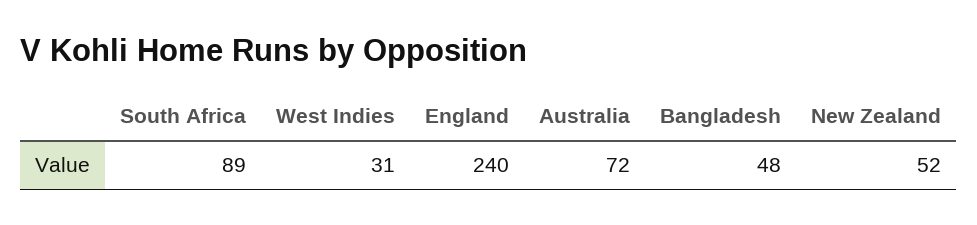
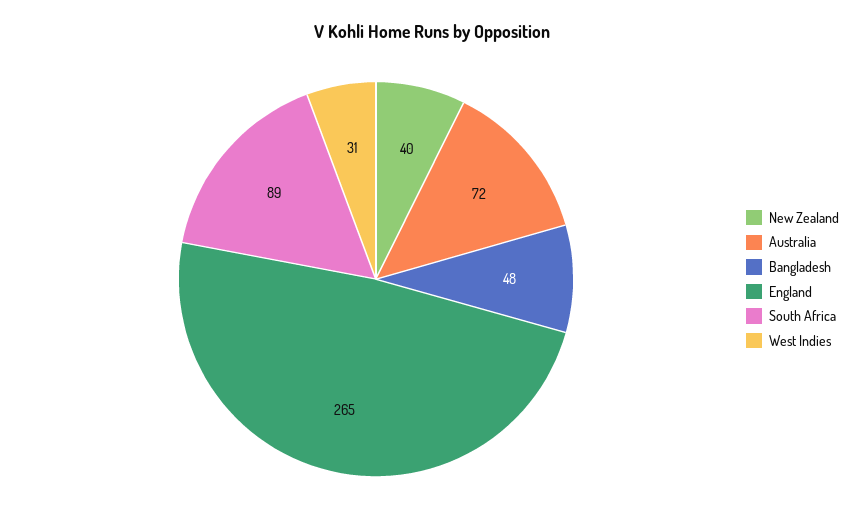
England: 240 -> 265
New Zealand: 52 -> 40

